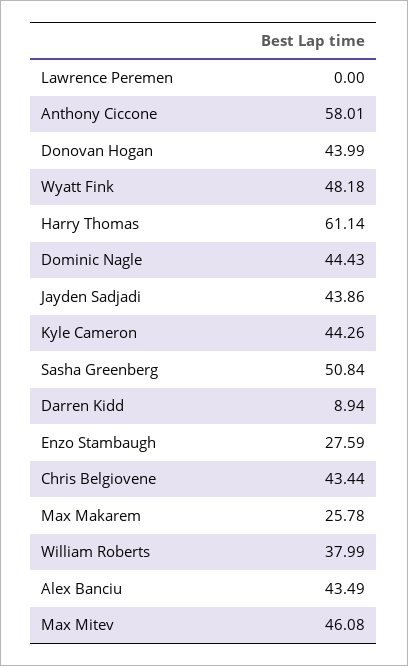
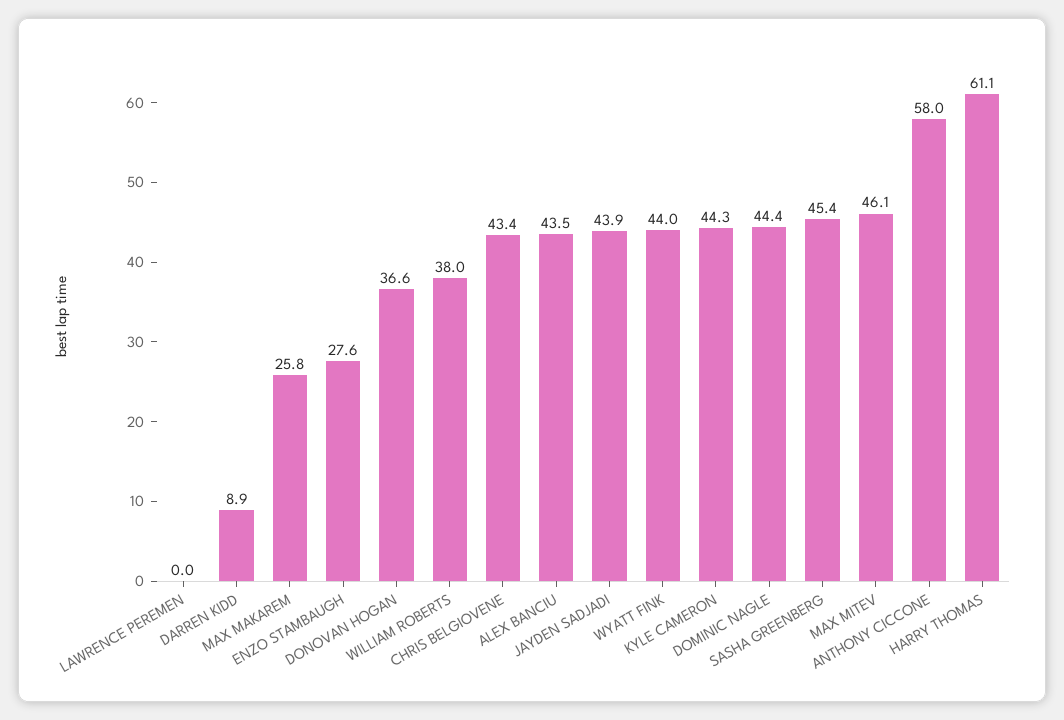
Donovan Hogan: 43.99 -> 36.6
Wyatt Fink: 48.18 -> 44
Sasha Greenberg: 50.84 -> 45.4

